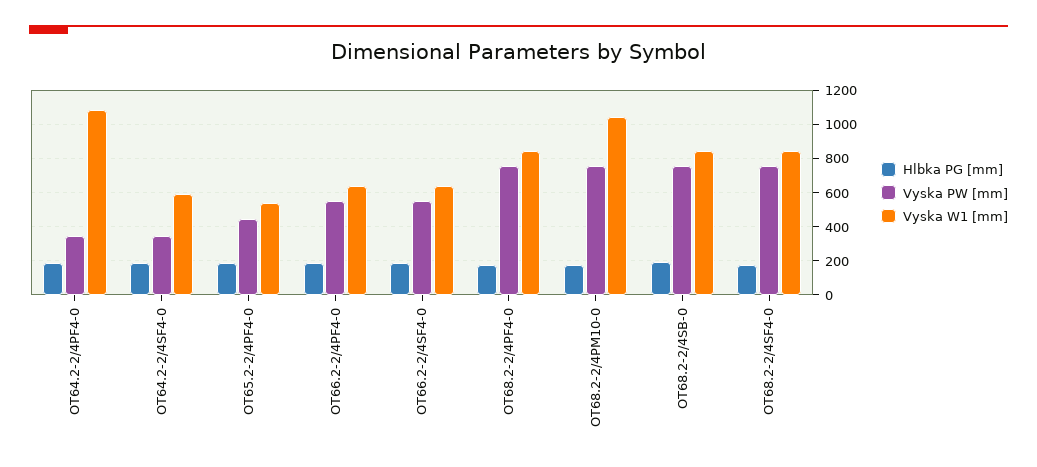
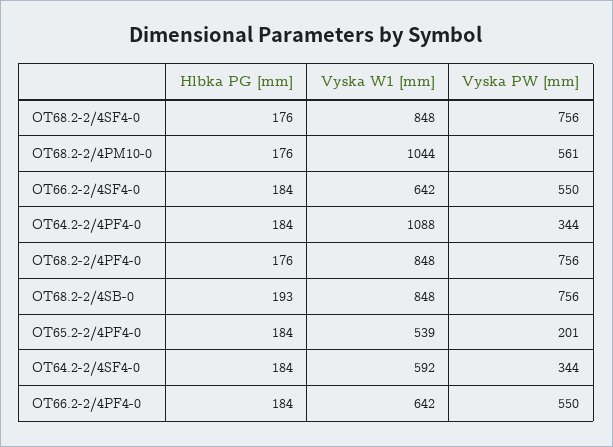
Vyska PW [mm], OT65.2-2/4PF4-0: 450 -> 201
Vyska PW [mm], OT68.2-2/4PM10-0: 750 -> 561

